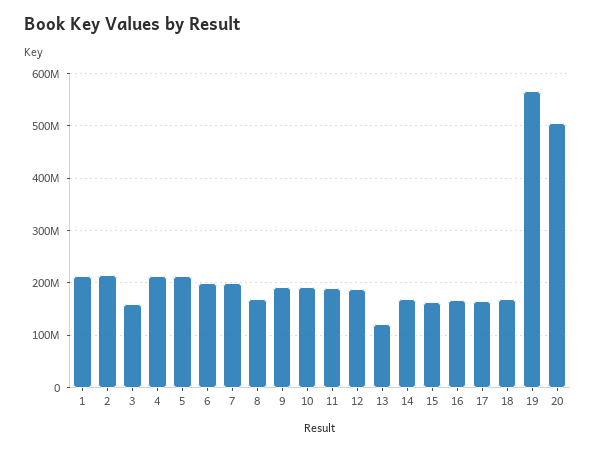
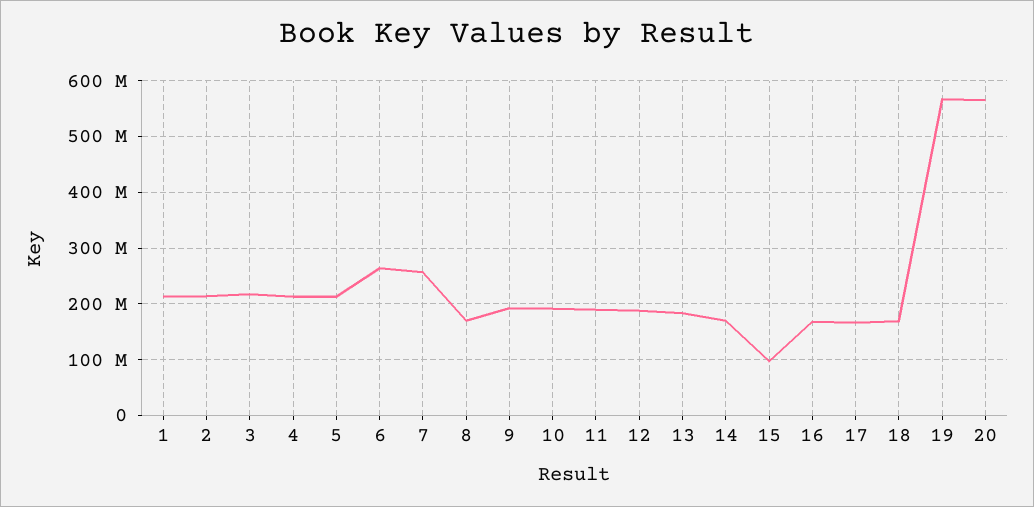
3: 160000000 -> 220000000
6: 200000000 -> 260000000
7: 200000000 -> 260000000
13: 120000000 -> 180000000
15: 160000000 -> 100000000
20: 500000000 -> 560000000

